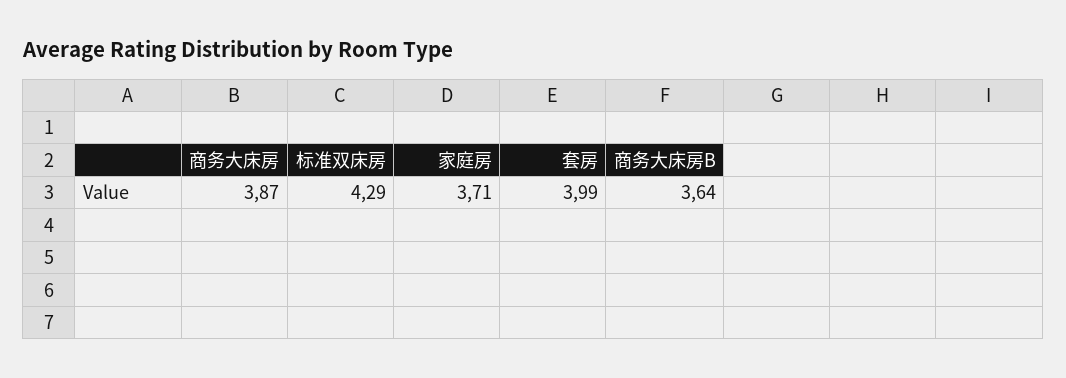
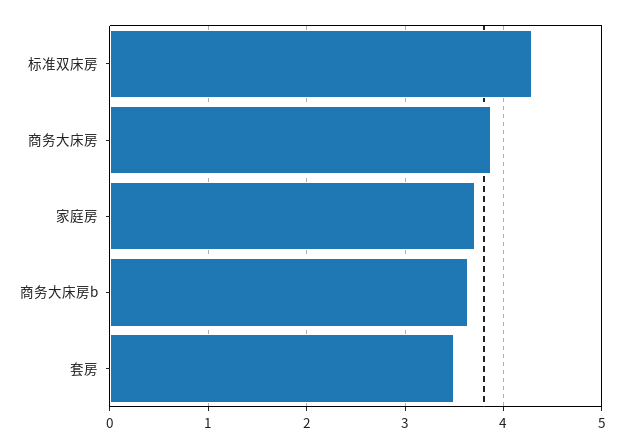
套房: 3.99 -> 3.5

